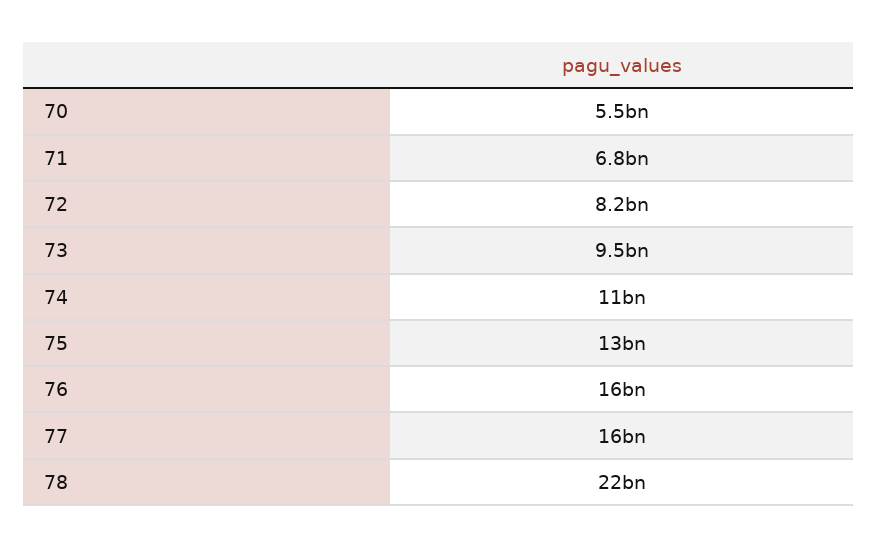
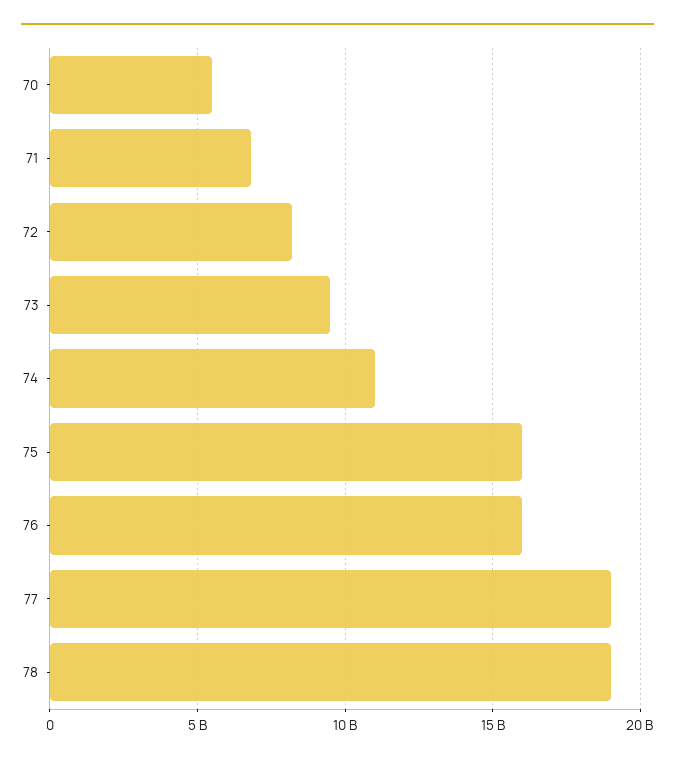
75: 13000000000 -> 16000000000
77: 16000000000 -> 19000000000
78: 22000000000 -> 19000000000

